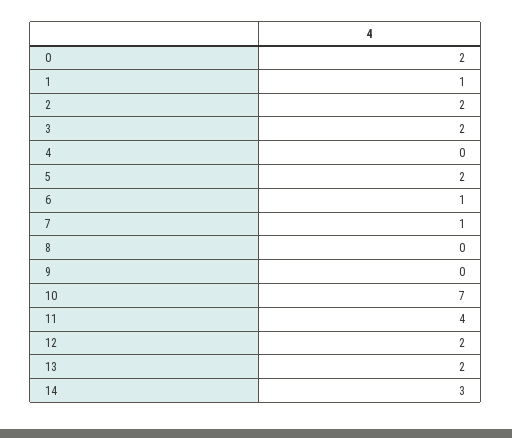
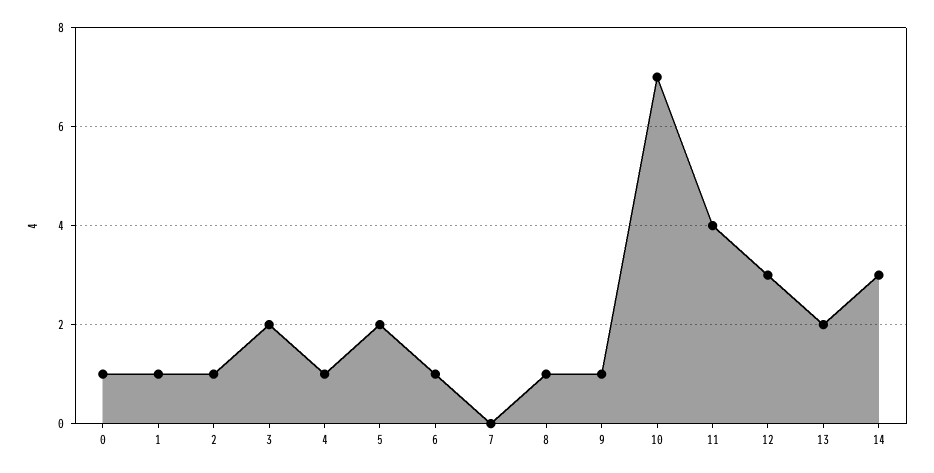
0: 2 -> 1
2: 2 -> 1
4: 0 -> 1
7: 1 -> 0
8: 0 -> 1
9: 0 -> 1
12: 2 -> 3

